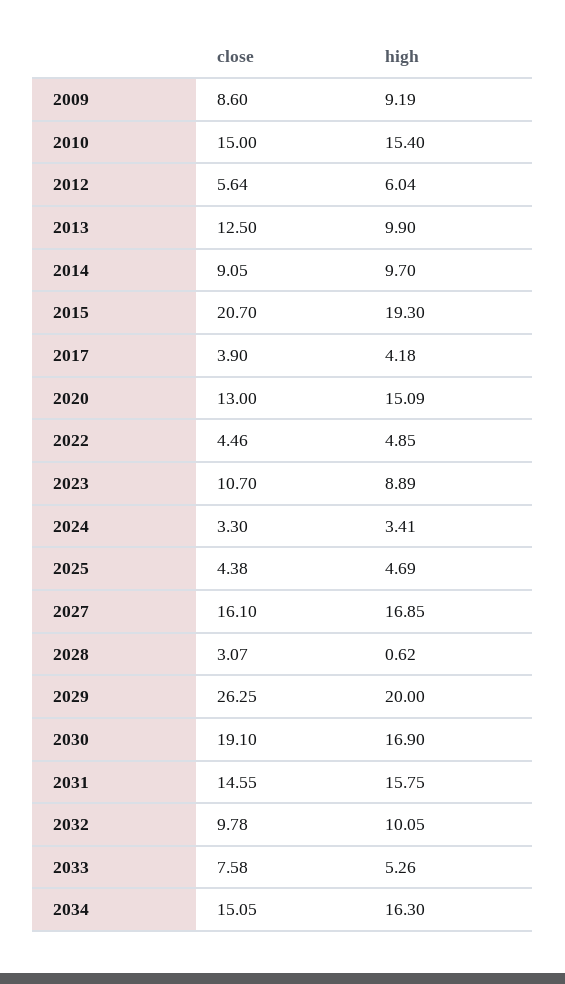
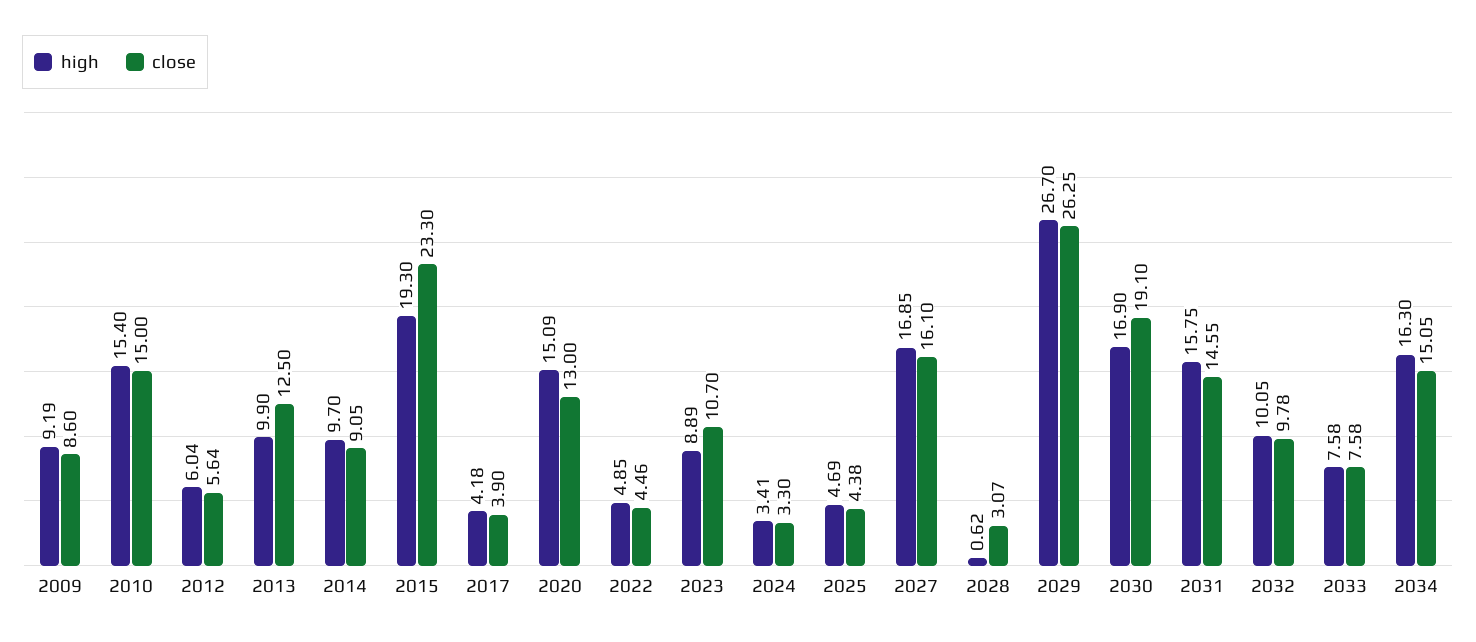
close, 2015: 20.7 -> 23.3
high, 2029: 20 -> 26.7
high, 2033: 5.26 -> 7.58

